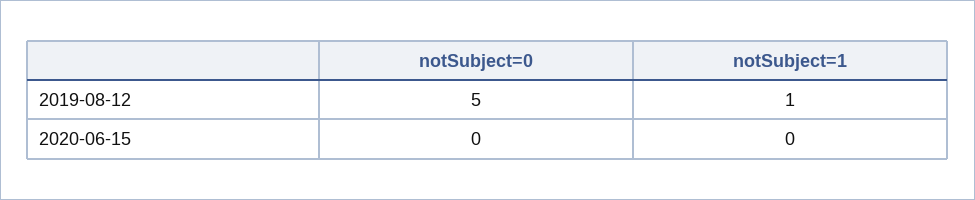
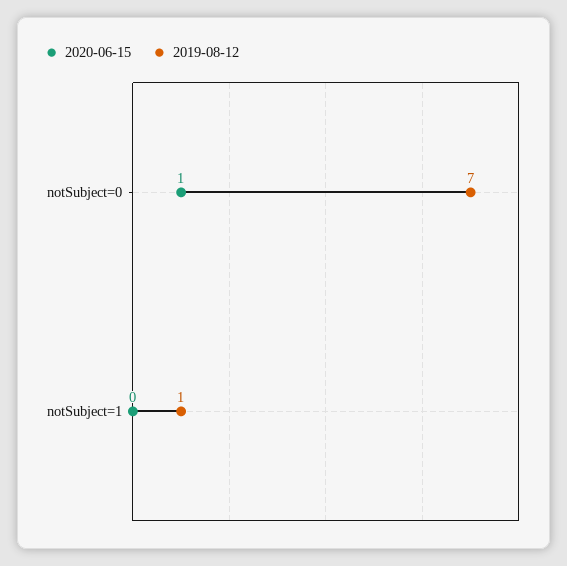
2019-08-12, notSubject=0: 5 -> 7
2020-06-15, notSubject=0: 0 -> 1

